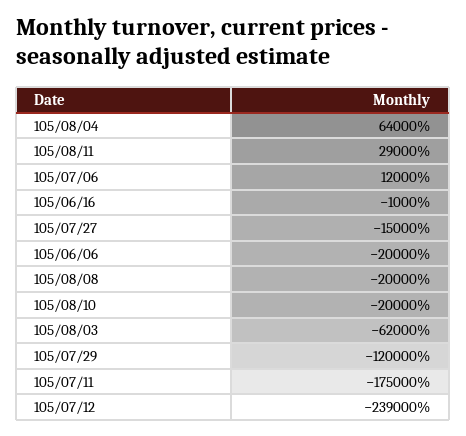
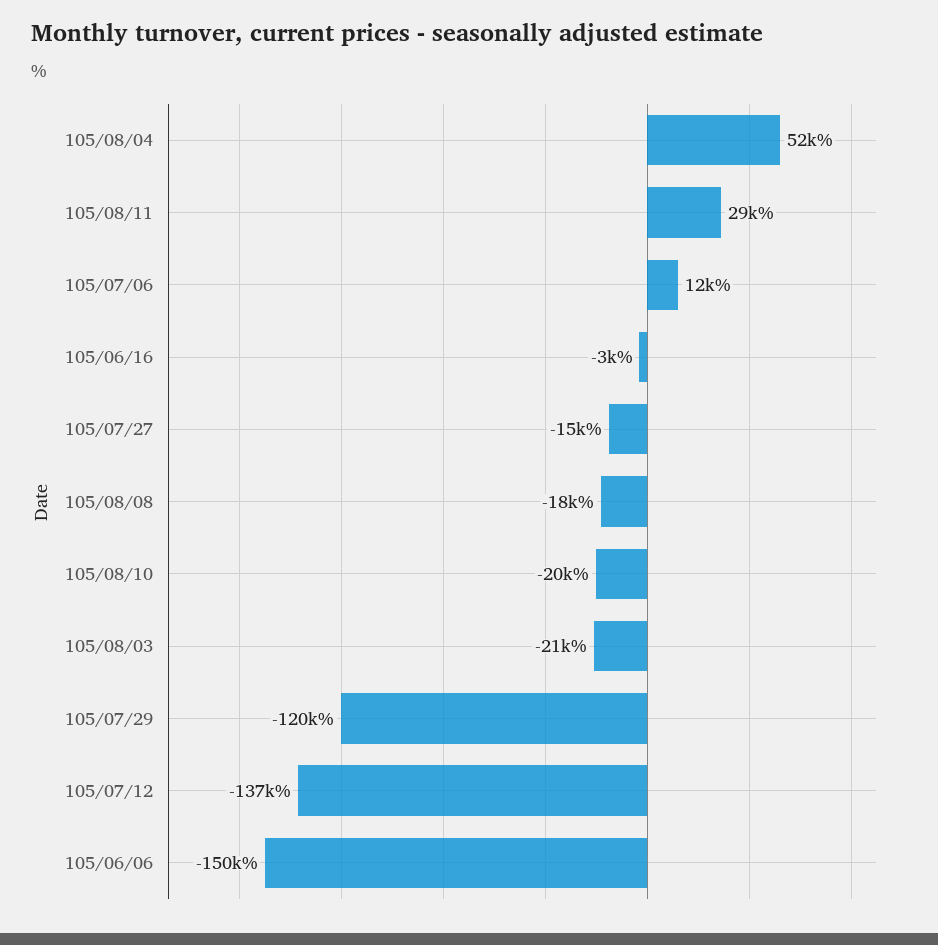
105/08/04: 64000 -> 52000
105/06/16: -1000 -> -3000
105/06/06: -20000 -> -150000
105/08/08: -20000 -> -18000
105/08/03: -62000 -> -21000
105/07/11: -175000 -> none
105/07/12: -239000 -> -137000

